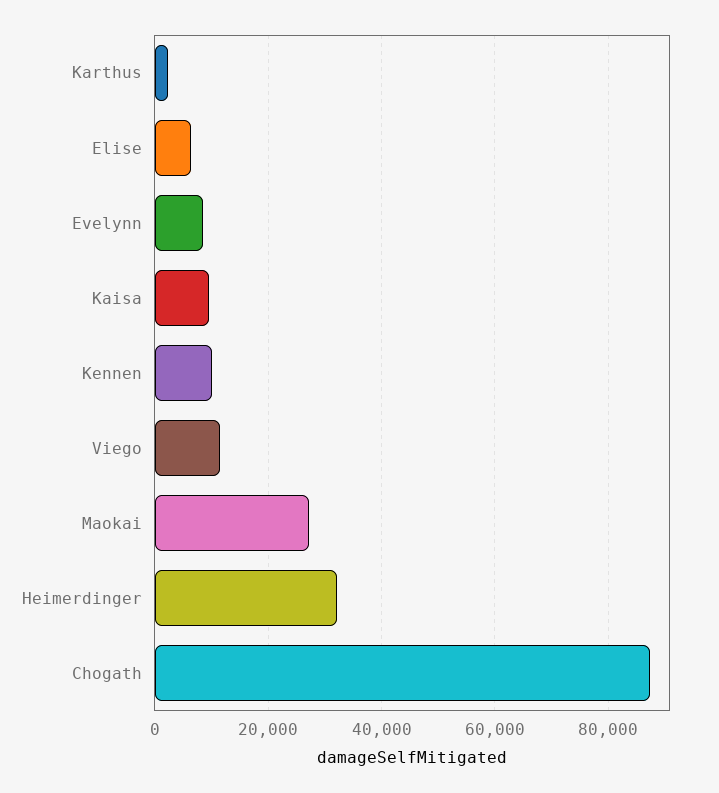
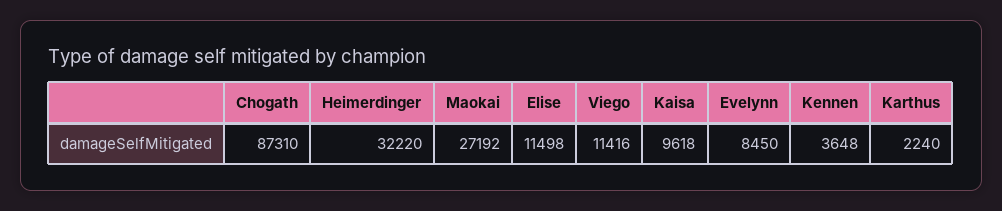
Elise: 6000 -> 11498
Kennen: 10000 -> 3648

